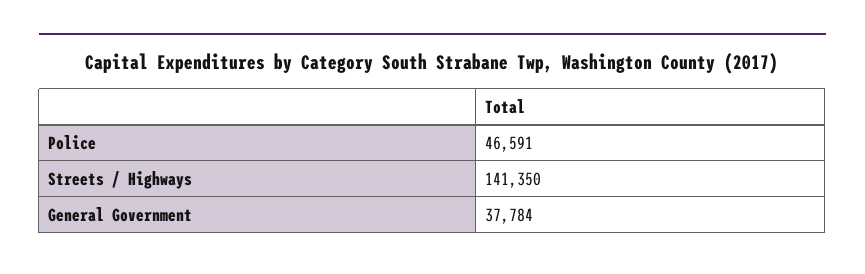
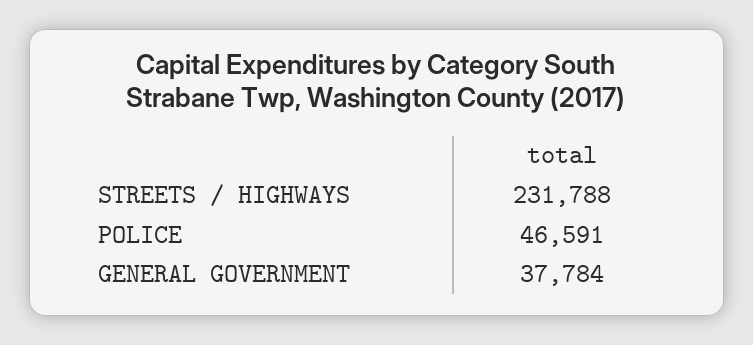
Streets / Highways: 141350 -> 231788

